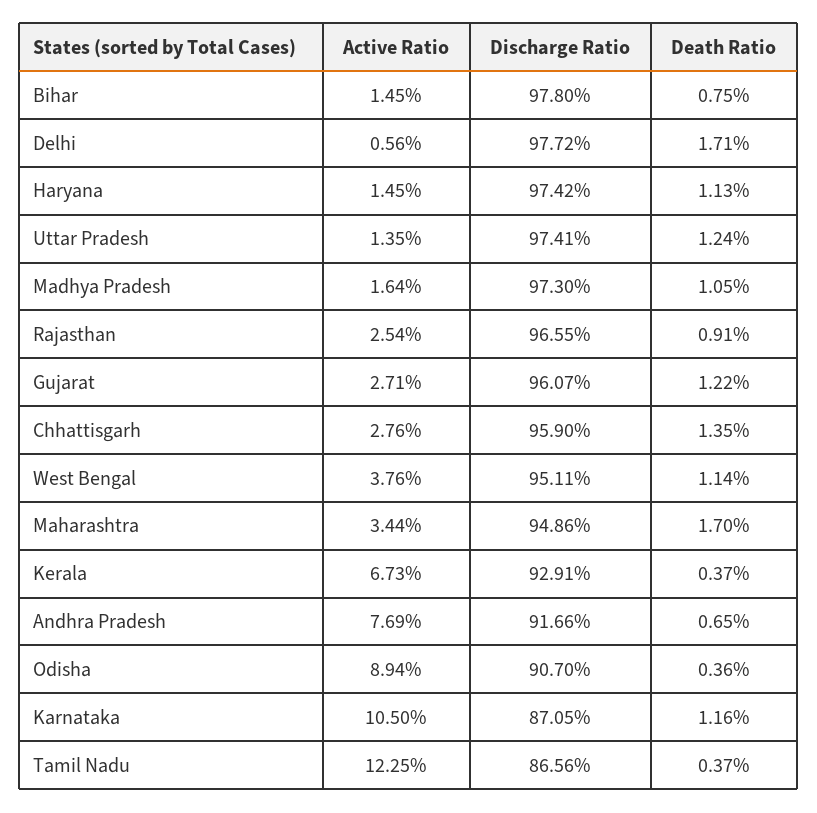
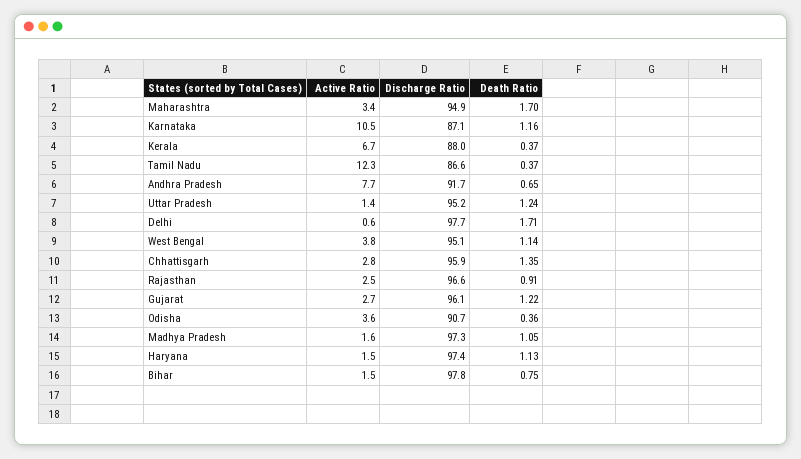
Discharge Ratio, Uttar Pradesh: 97.41 -> 95.2
Discharge Ratio, Kerala: 92.91 -> 88
Active Ratio, Odisha: 8.94 -> 3.6

